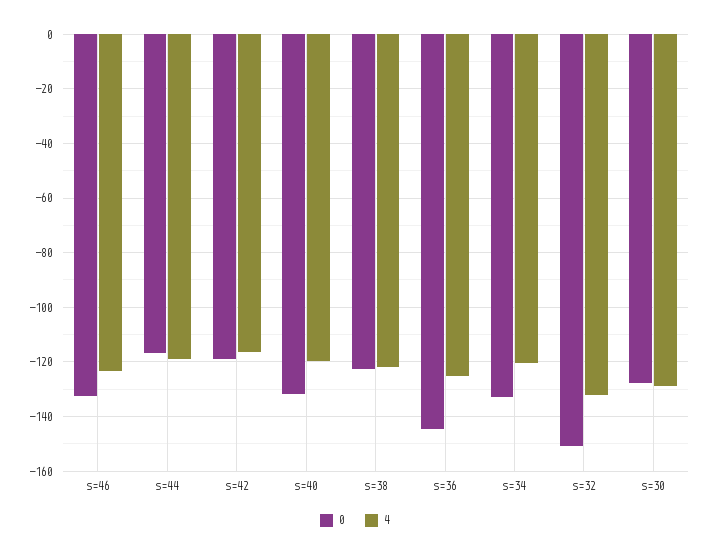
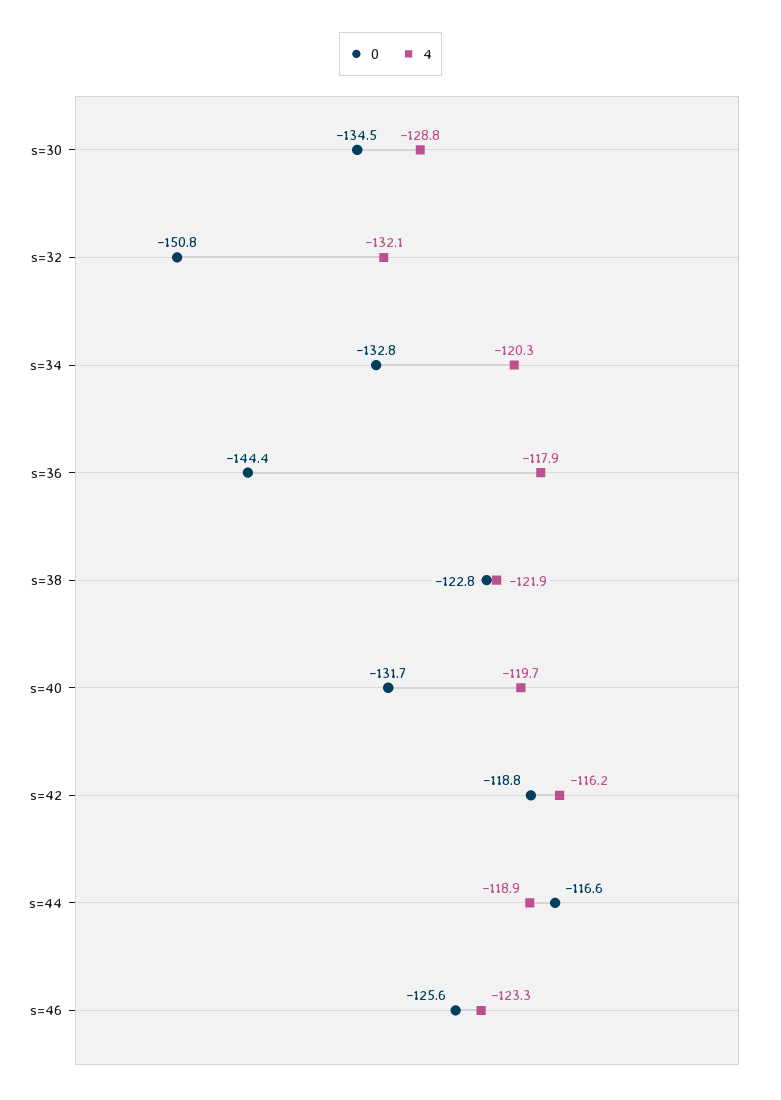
0, s=46: -132.5 -> -125.6
4, s=36: -125 -> -117.9
0, s=30: -127.5 -> -134.5

